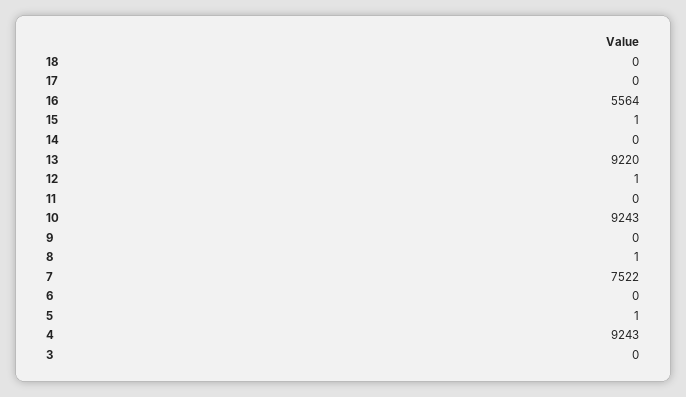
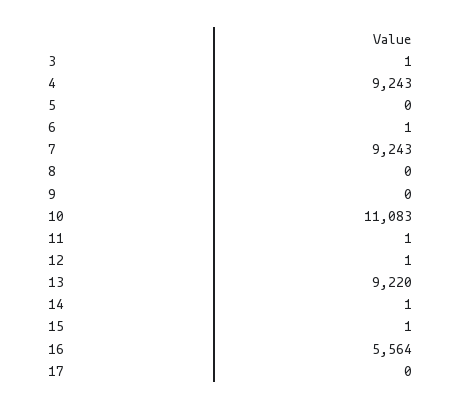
18: 0 -> none
14: 0 -> 1
11: 0 -> 1
10: 9243 -> 11083
8: 1 -> 0
7: 7522 -> 9243
6: 0 -> 1
5: 1 -> 0
3: 0 -> 1

